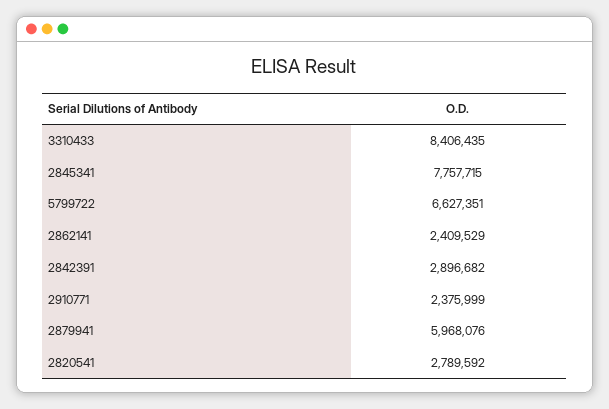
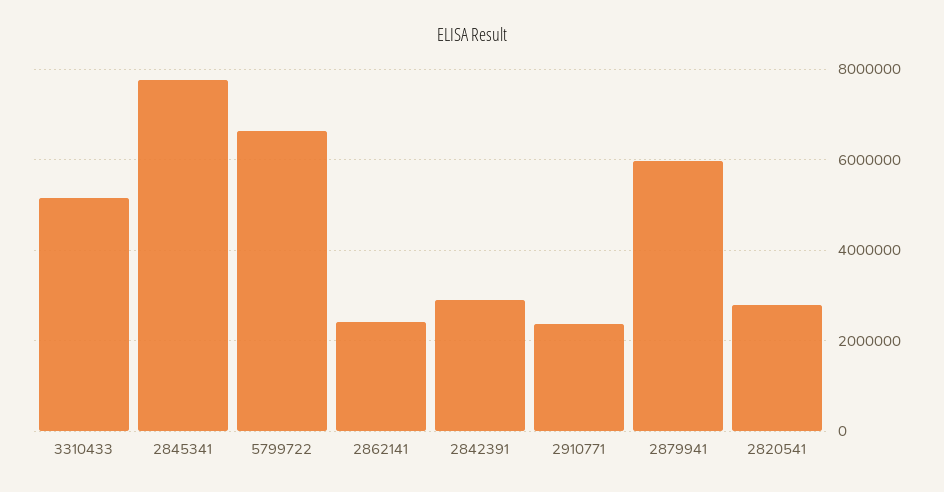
3310433: 8406435 -> 5200000

